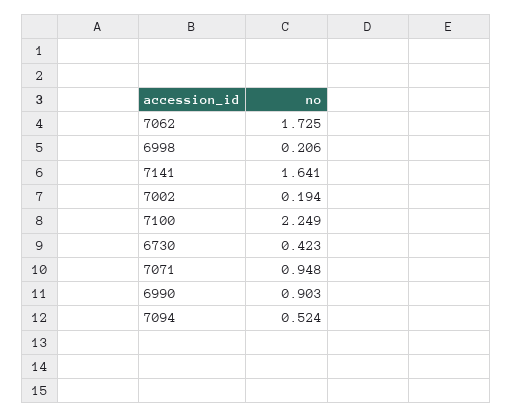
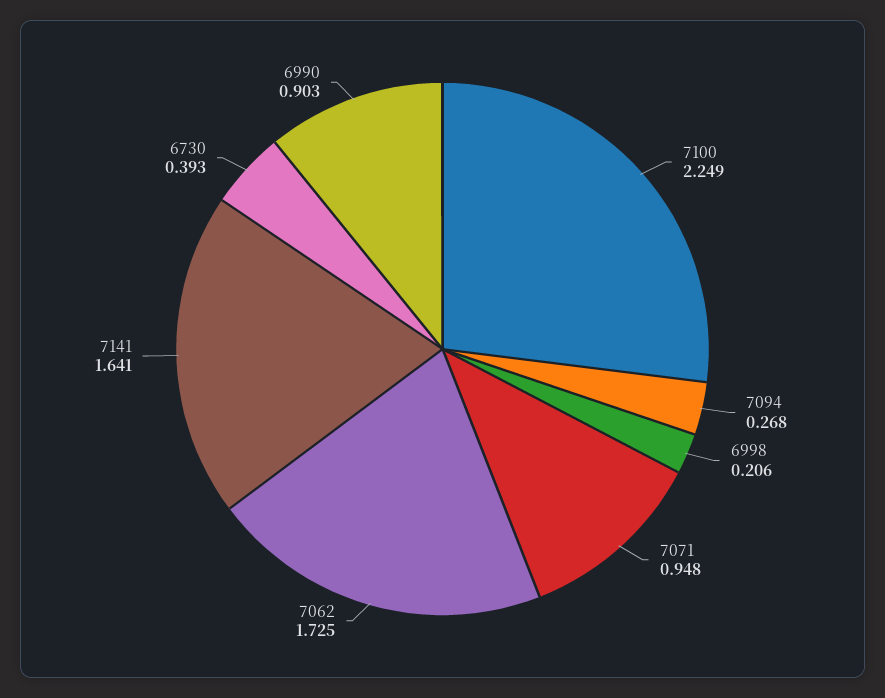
7002: 0.194 -> none
6730: 0.423 -> 0.393
7094: 0.524 -> 0.268

